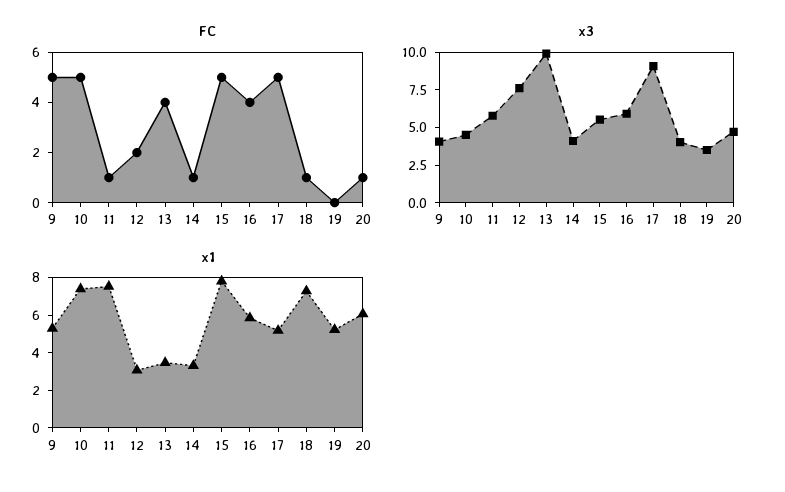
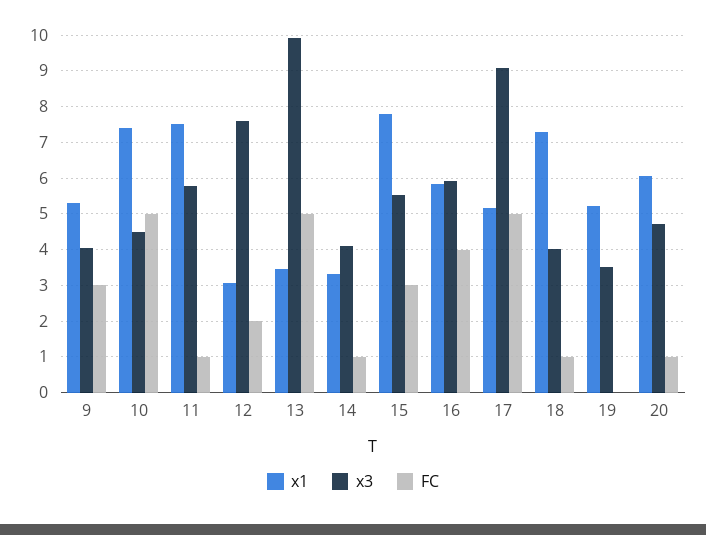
FC, 9: 5 -> 3
FC, 13: 4 -> 5
FC, 15: 5 -> 3

